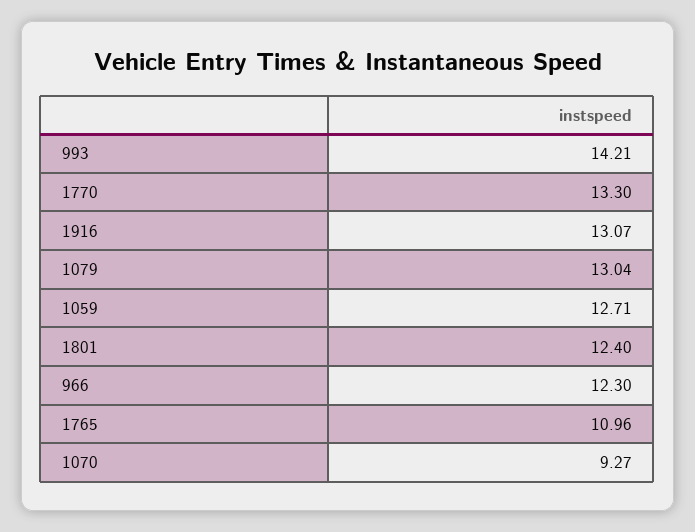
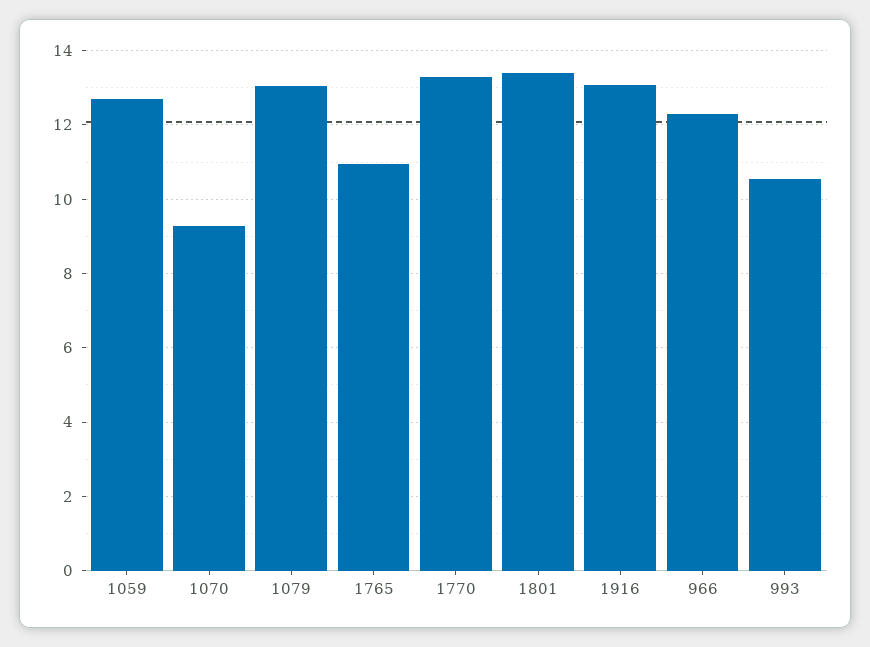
993: 14.21 -> 10.6
1801: 12.4 -> 13.4

